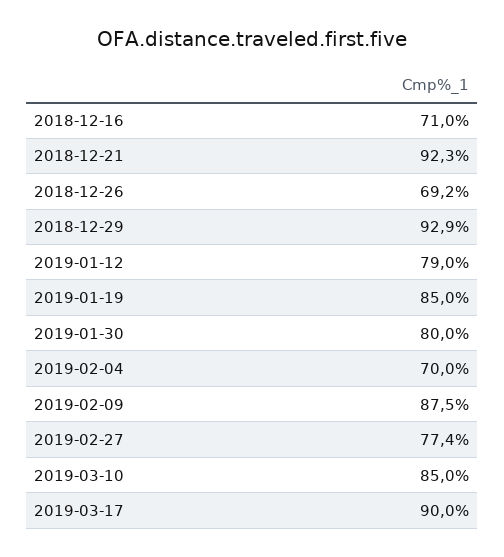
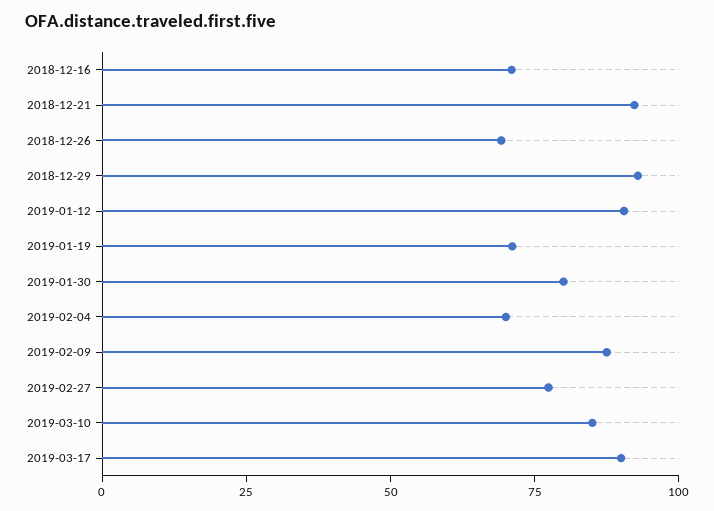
2019-01-12: 79 -> 90
2019-01-19: 85 -> 70

